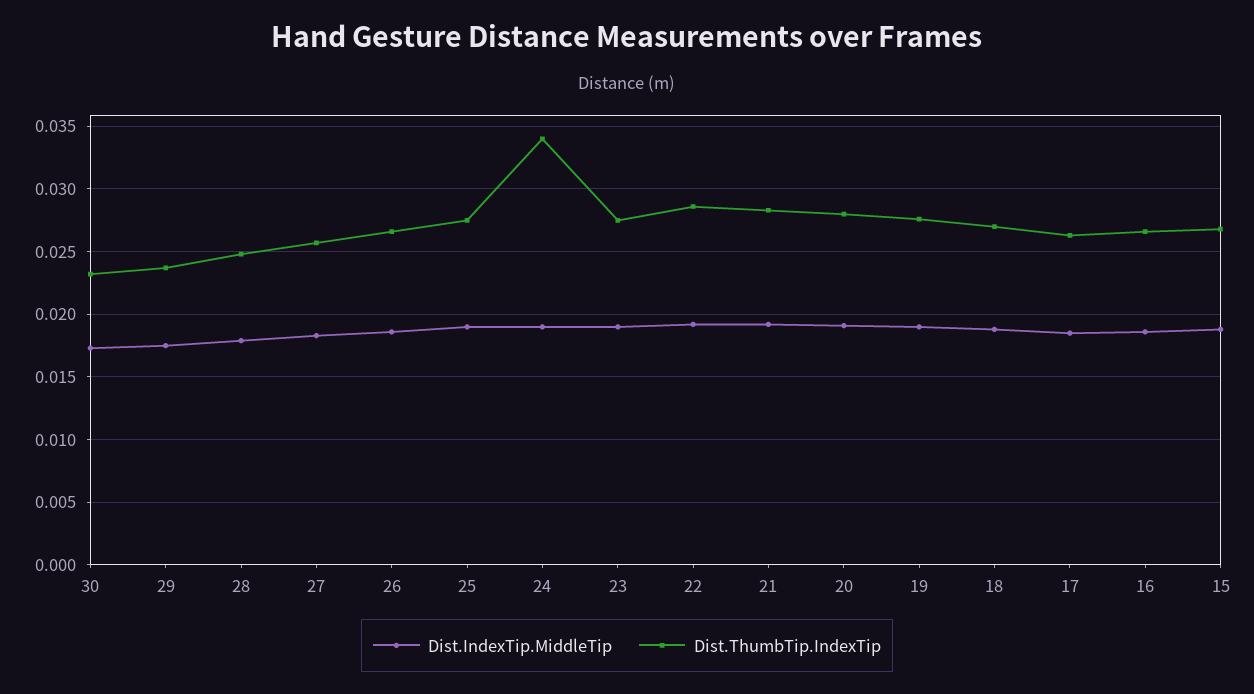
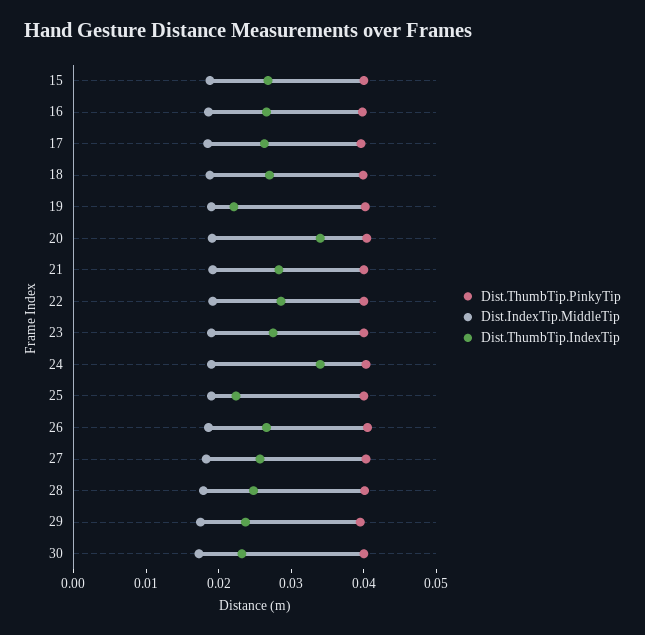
Dist.ThumbTip.IndexTip, 25: 0.0275 -> 0.022
Dist.ThumbTip.IndexTip, 20: 0.028 -> 0.034
Dist.ThumbTip.IndexTip, 19: 0.0275 -> 0.022
Dist.ThumbTip.PinkyTip, 15: none -> 0.04
Dist.ThumbTip.PinkyTip, 16: none -> 0.04
Dist.ThumbTip.PinkyTip, 17: none -> 0.04
Dist.ThumbTip.PinkyTip, 18: none -> 0.04
Dist.ThumbTip.PinkyTip, 19: none -> 0.04
Dist.ThumbTip.PinkyTip, 20: none -> 0.04
Dist.ThumbTip.PinkyTip, 21: none -> 0.04
Dist.ThumbTip.PinkyTip, 22: none -> 0.04
Dist.ThumbTip.PinkyTip, 23: none -> 0.04
Dist.ThumbTip.PinkyTip, 24: none -> 0.04
Dist.ThumbTip.PinkyTip, 25: none -> 0.04
Dist.ThumbTip.PinkyTip, 26: none -> 0.04
Dist.ThumbTip.PinkyTip, 27: none -> 0.04
Dist.ThumbTip.PinkyTip, 28: none -> 0.04
Dist.ThumbTip.PinkyTip, 29: none -> 0.04
Dist.ThumbTip.PinkyTip, 30: none -> 0.04

